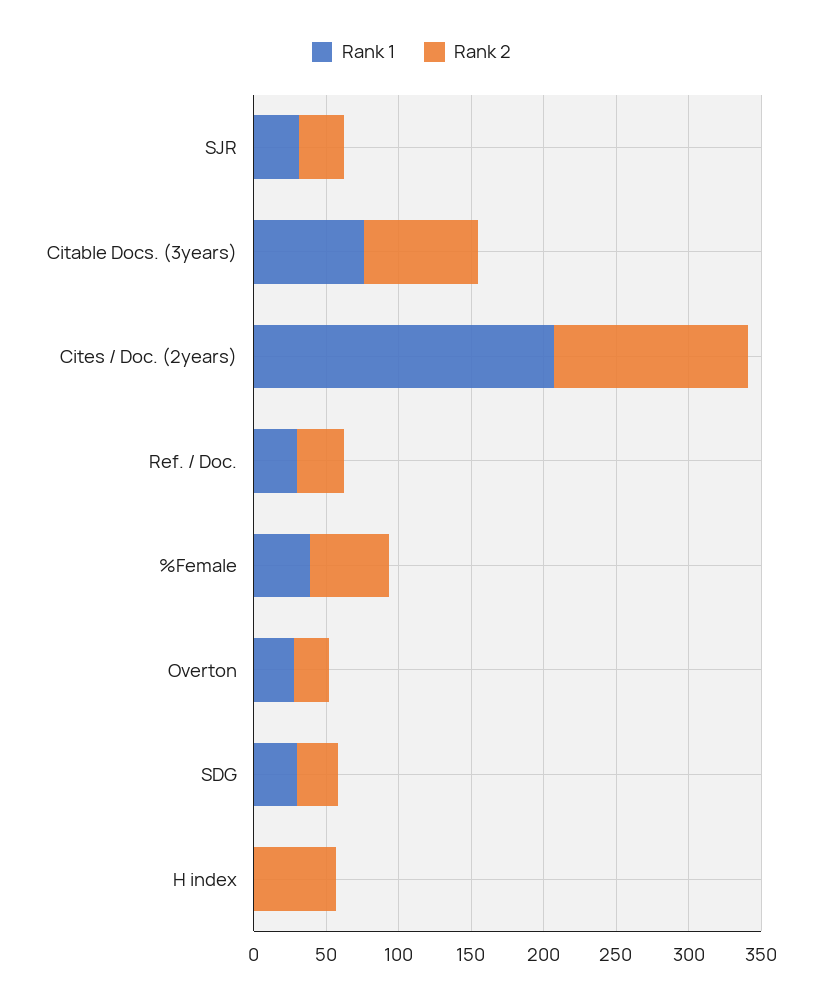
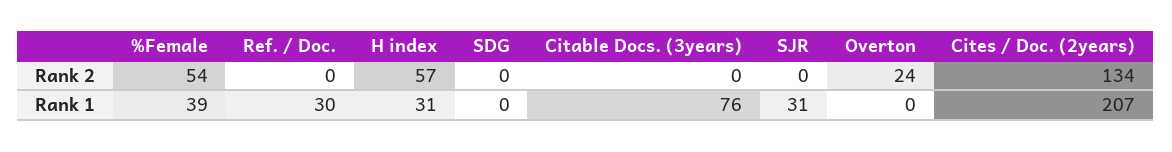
Rank 2, SJR: 30 -> 0
Rank 2, Citable Docs. (3years): 80 -> 0
Rank 2, Ref. / Doc.: 30 -> 0
Rank 1, Overton: 30 -> 0
Rank 1, SDG: 30 -> 0
Rank 2, SDG: 30 -> 0
Rank 1, H index: 0 -> 31

